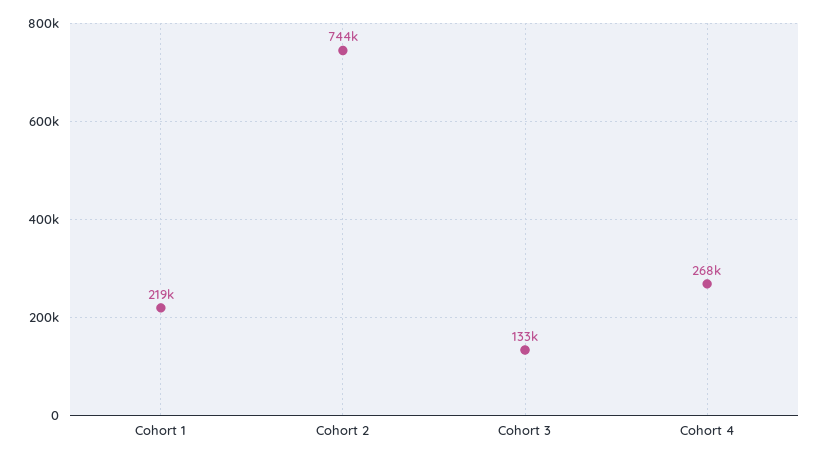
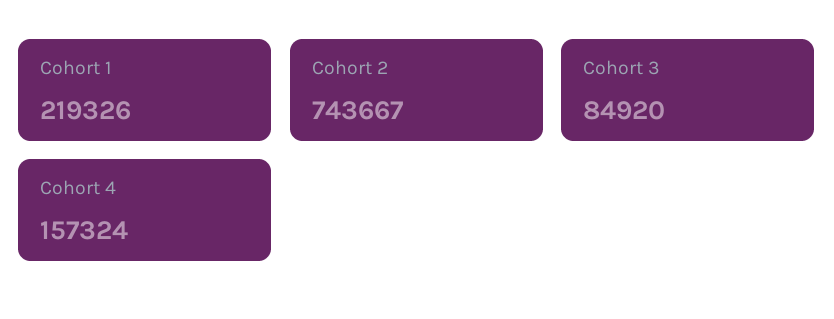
Cohort 3: 133000 -> 84920
Cohort 4: 268000 -> 157324

